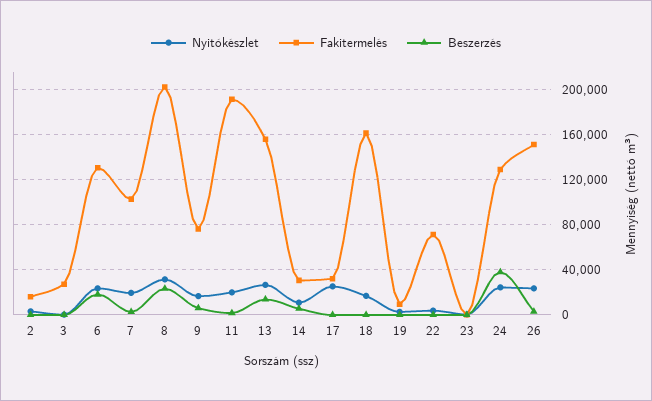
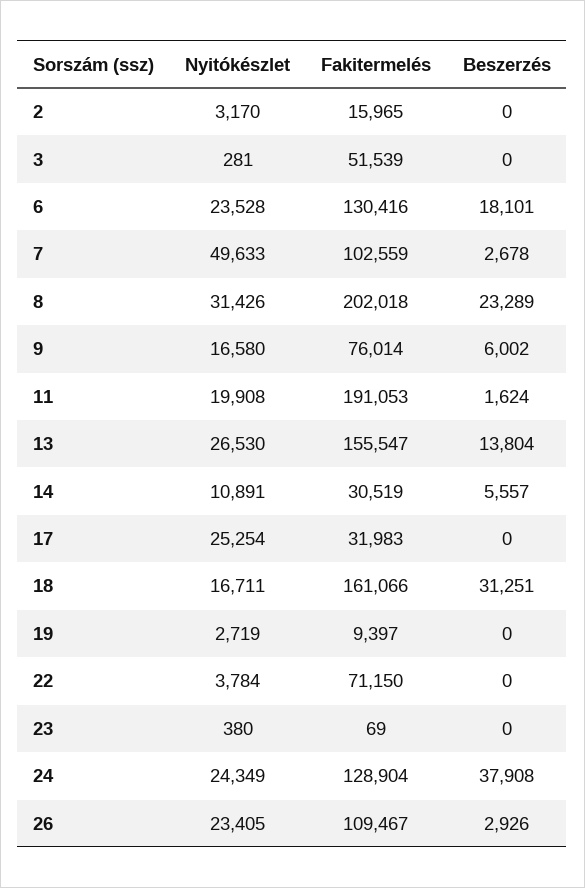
Fakitermelés, 3: 30000 -> 51539
Nyitókészlet, 7: 20000 -> 49633
Beszerzés, 18: 0 -> 31251
Fakitermelés, 26: 150000 -> 109467

